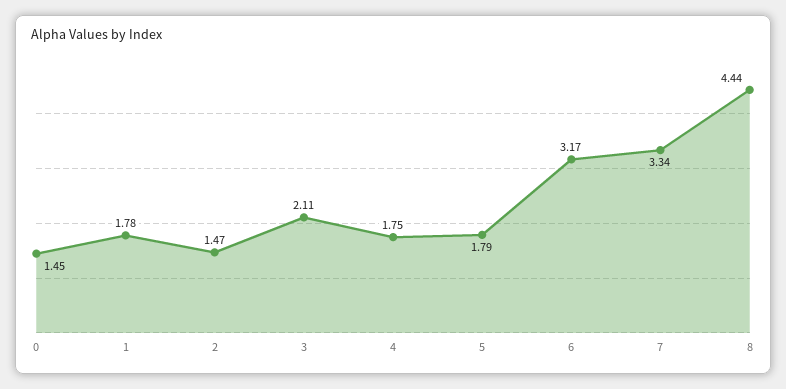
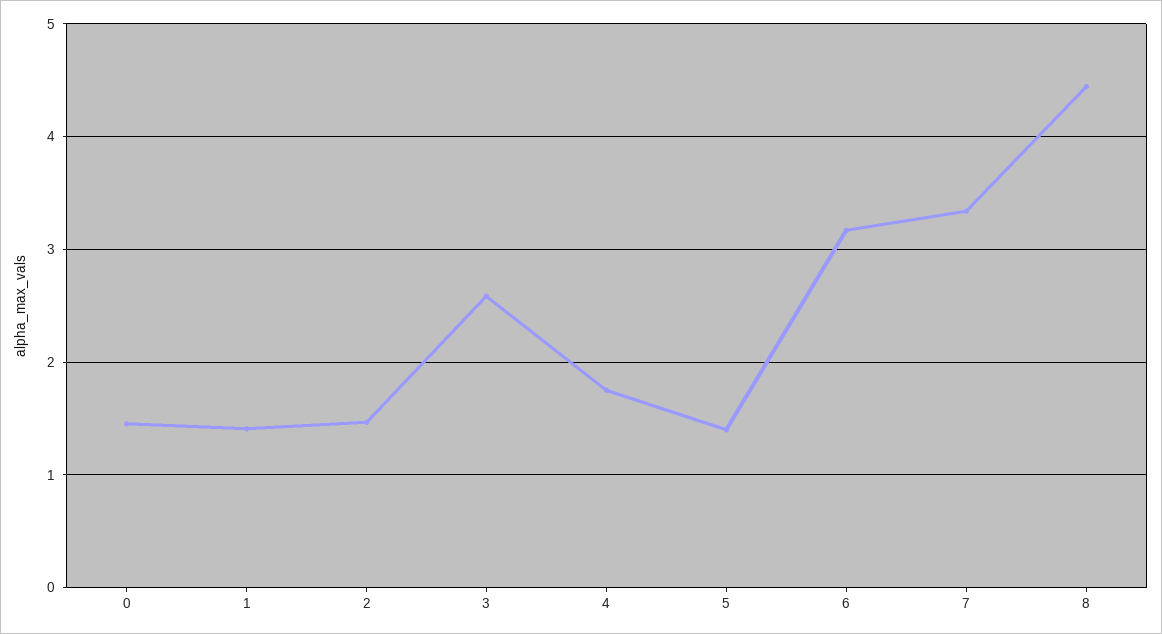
1: 1.78 -> 1.4
3: 2.11 -> 2.6
5: 1.79 -> 1.4

